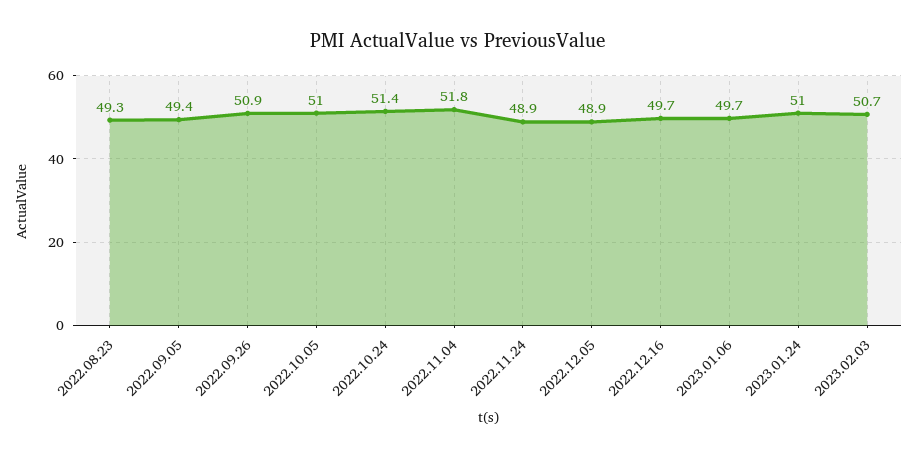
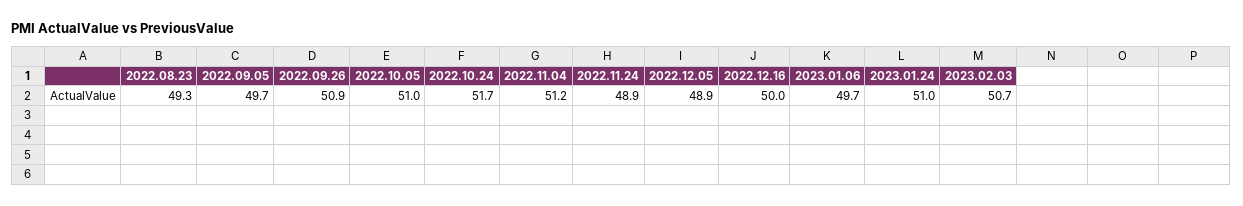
2022.09.05: 49.4 -> 49.7
2022.10.24: 51.4 -> 51.7
2022.11.04: 51.8 -> 51.2
2022.12.16: 49.7 -> 50

